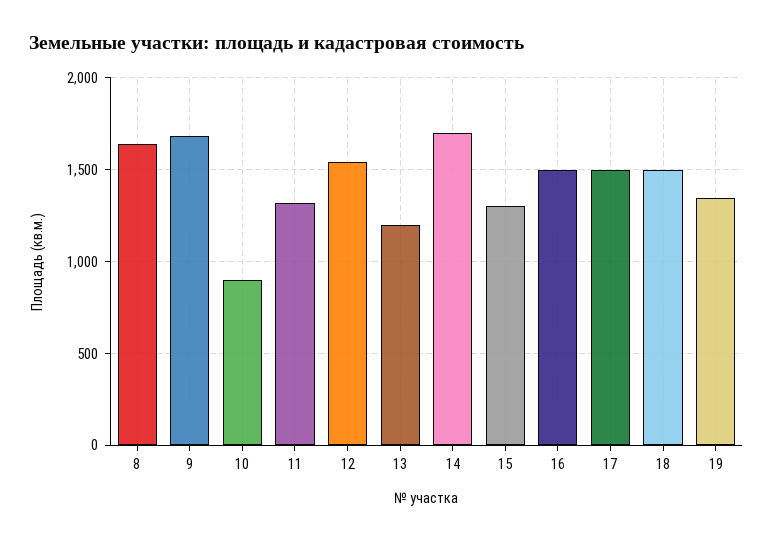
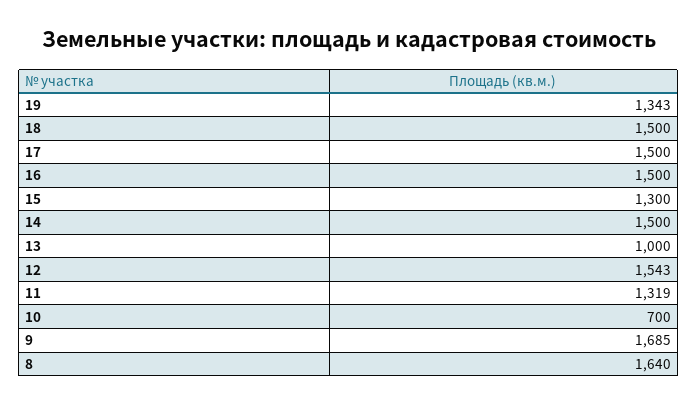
10: 900 -> 700
13: 1200 -> 1000
14: 1700 -> 1500

